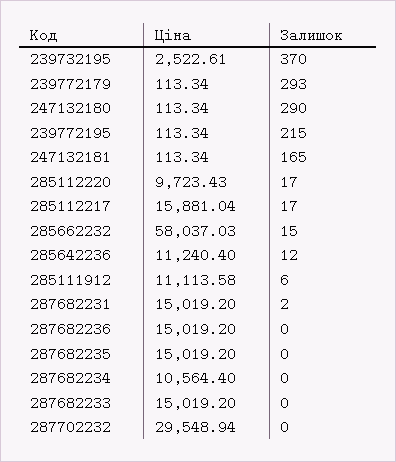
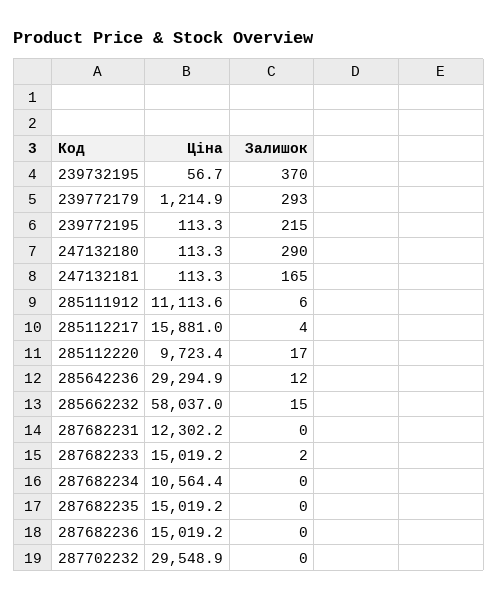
Ціна, 239732195: 2522.61 -> 56.7
Ціна, 239772179: 113.34 -> 1214.9
Залишок, 285112217: 17 -> 4
Ціна, 285642236: 11240.4 -> 29294.9
Ціна, 287682231: 15019.2 -> 12302.2
Залишок, 287682231: 2 -> 0
Залишок, 287682233: 0 -> 2

